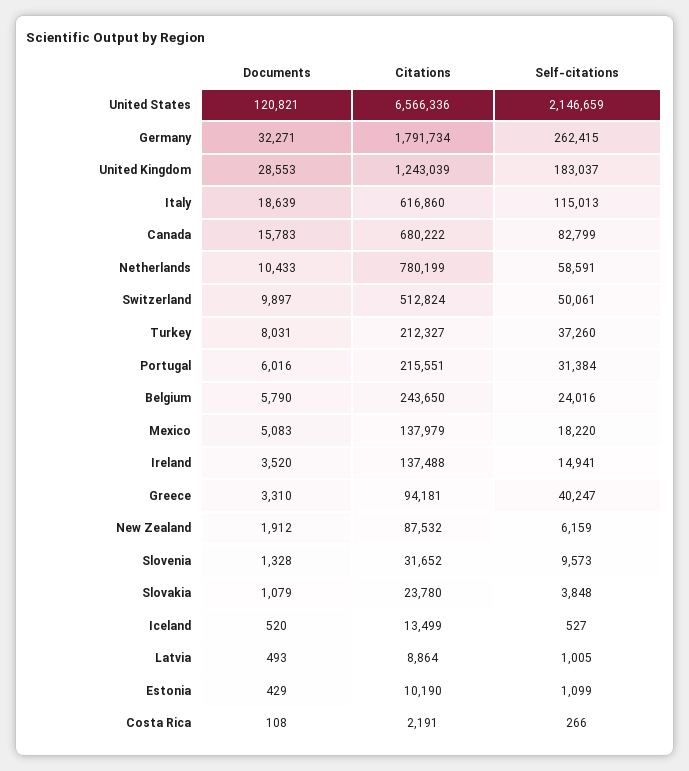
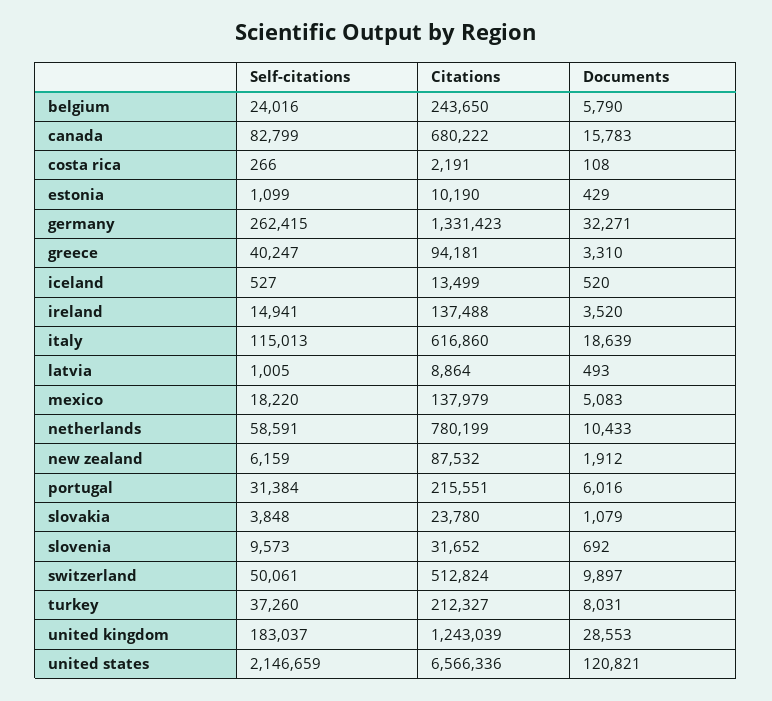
Citations, Germany: 1791734 -> 1331423
Documents, Slovenia: 1328 -> 692

